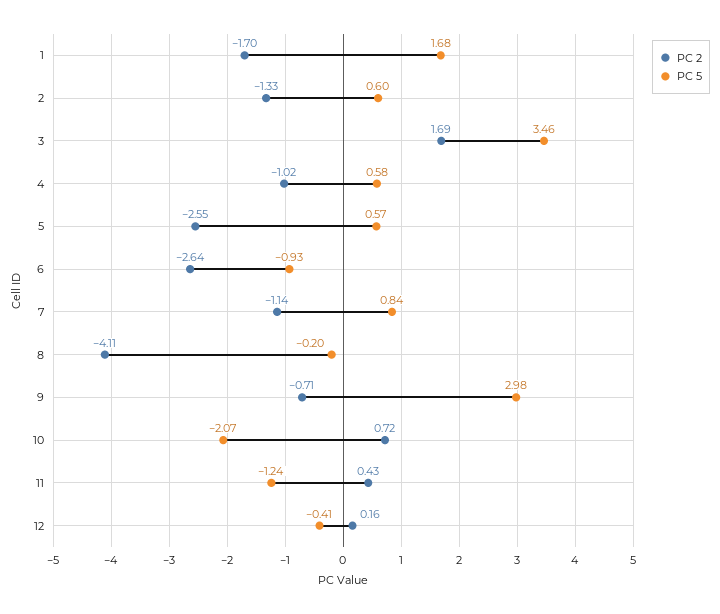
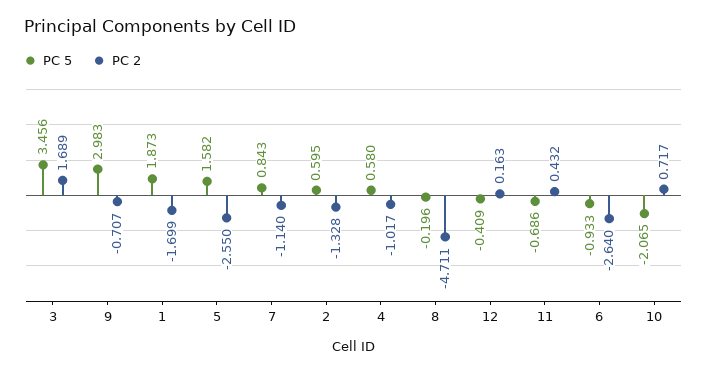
PC 5, 1: 1.68 -> 1.873
PC 5, 5: 0.57 -> 1.582
PC 2, 8: -4.11 -> -4.711
PC 5, 11: -1.24 -> -0.686

